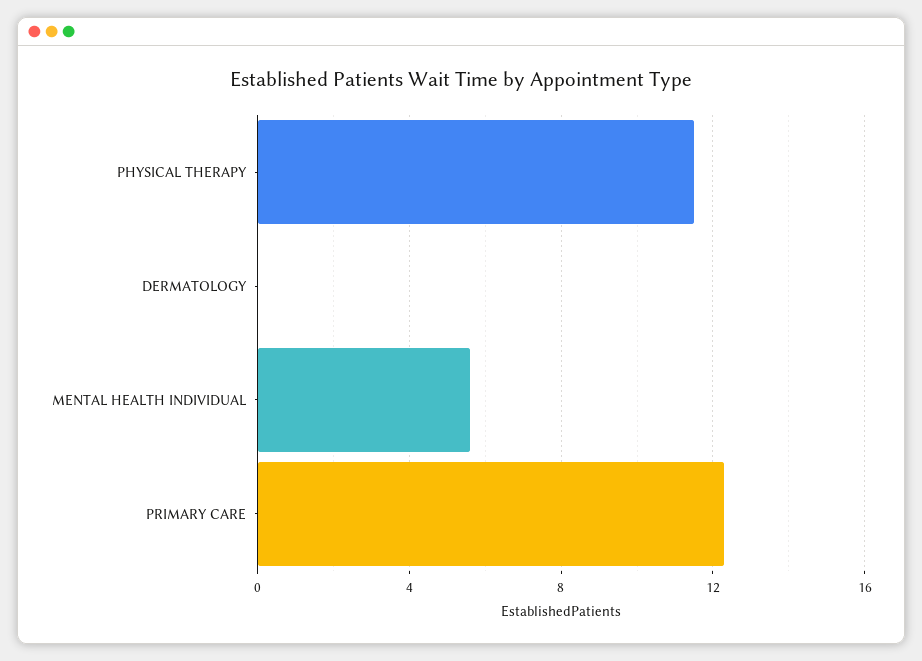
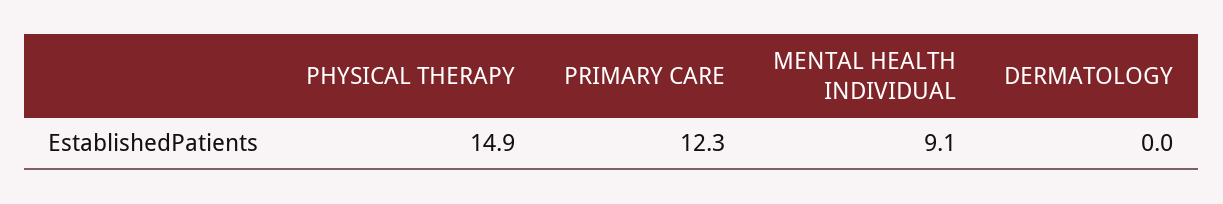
PHYSICAL THERAPY: 11.5 -> 14.9
MENTAL HEALTH INDIVIDUAL: 5.5 -> 9.1

